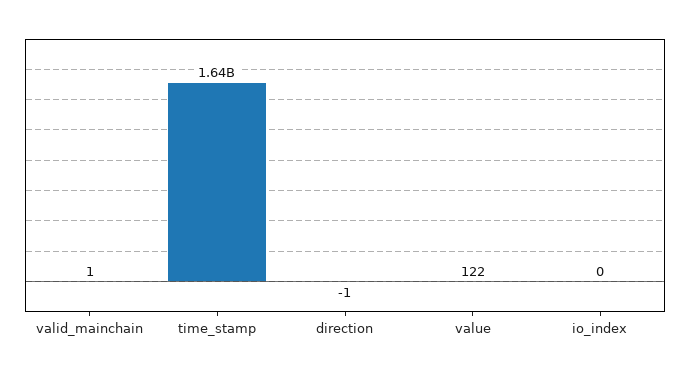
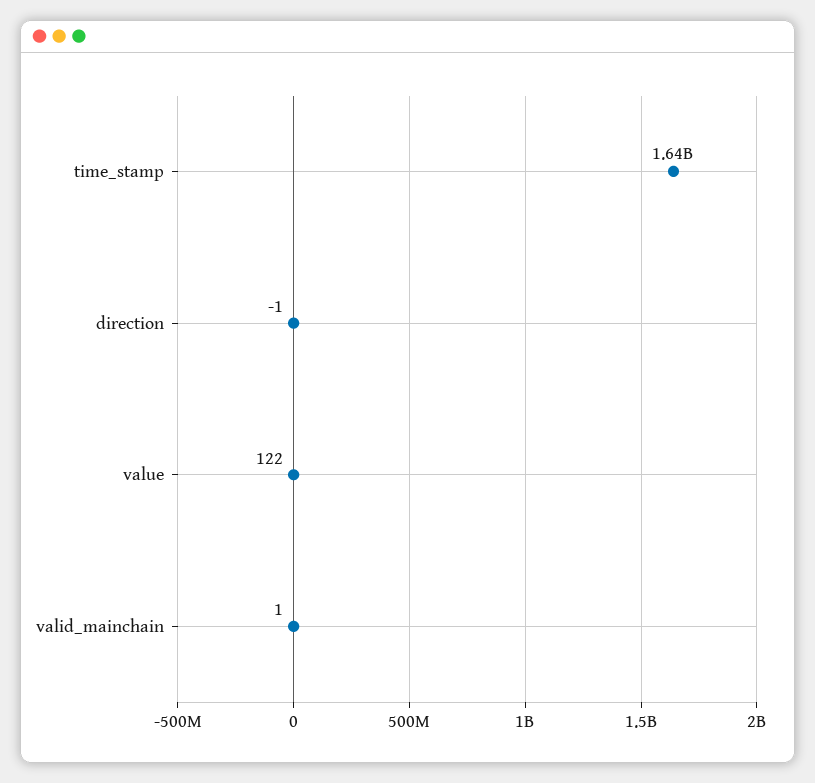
io_index: 0 -> none

